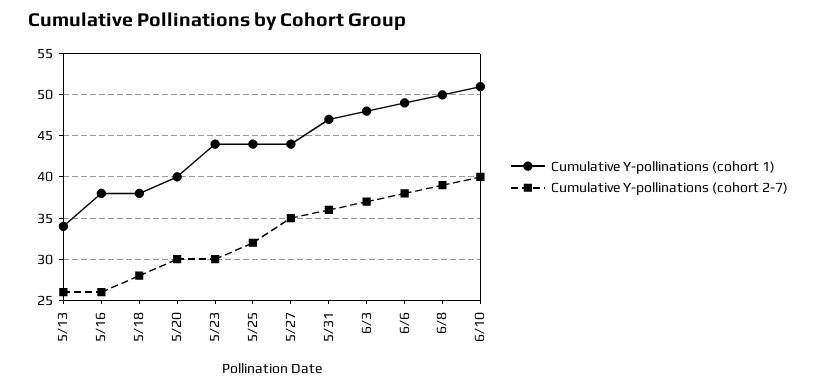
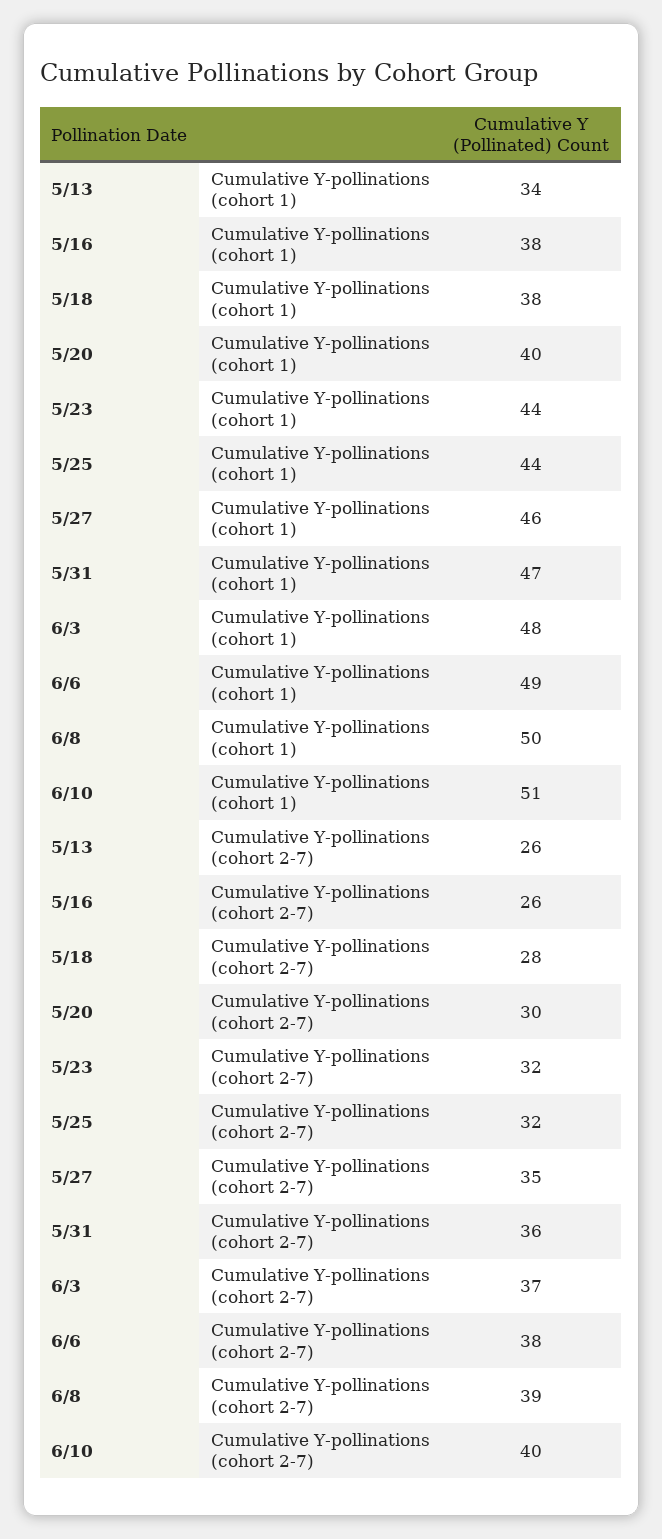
Cumulative Y-pollinations (cohort 2-7), 5/23: 30 -> 32
Cumulative Y-pollinations (cohort 1), 5/27: 44 -> 46

